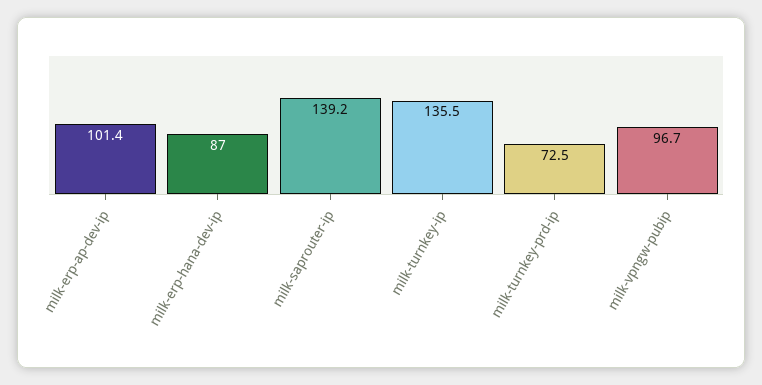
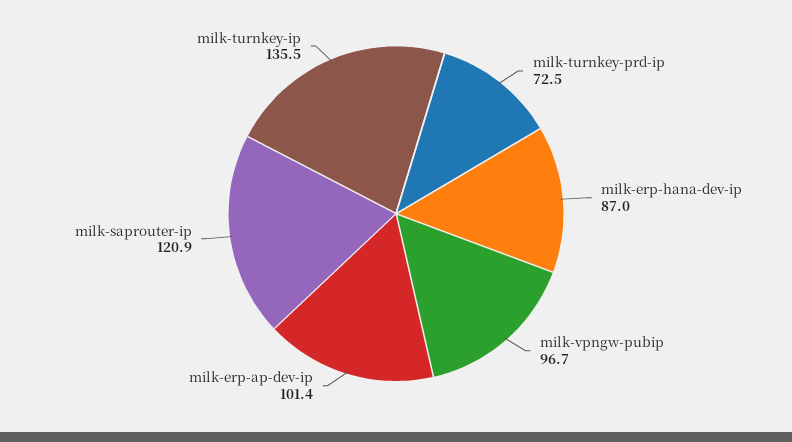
milk-saprouter-ip: 139.2 -> 120.9

